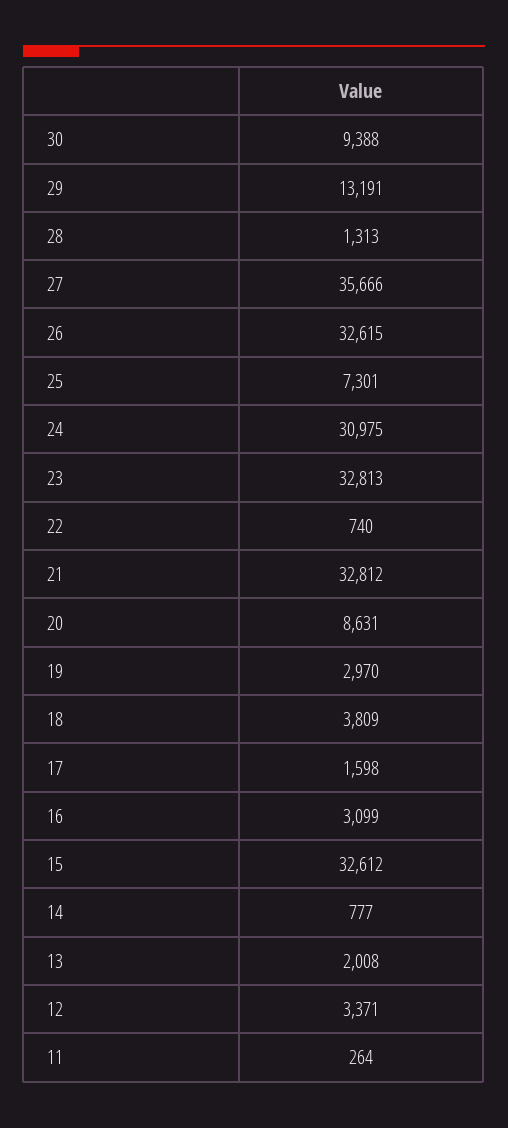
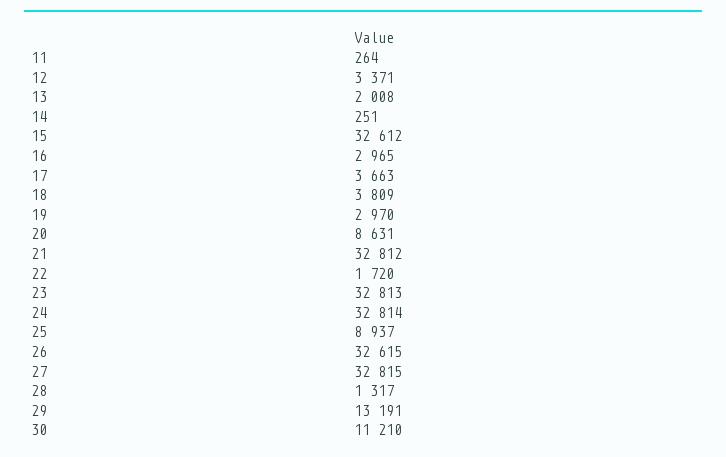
30: 9388 -> 11210
28: 1313 -> 1317
27: 35666 -> 32815
25: 7301 -> 8937
24: 30975 -> 32814
22: 740 -> 1720
17: 1598 -> 3663
16: 3099 -> 2965
14: 777 -> 251

